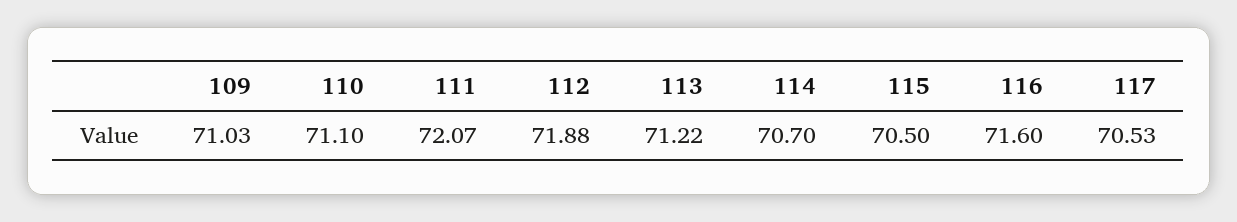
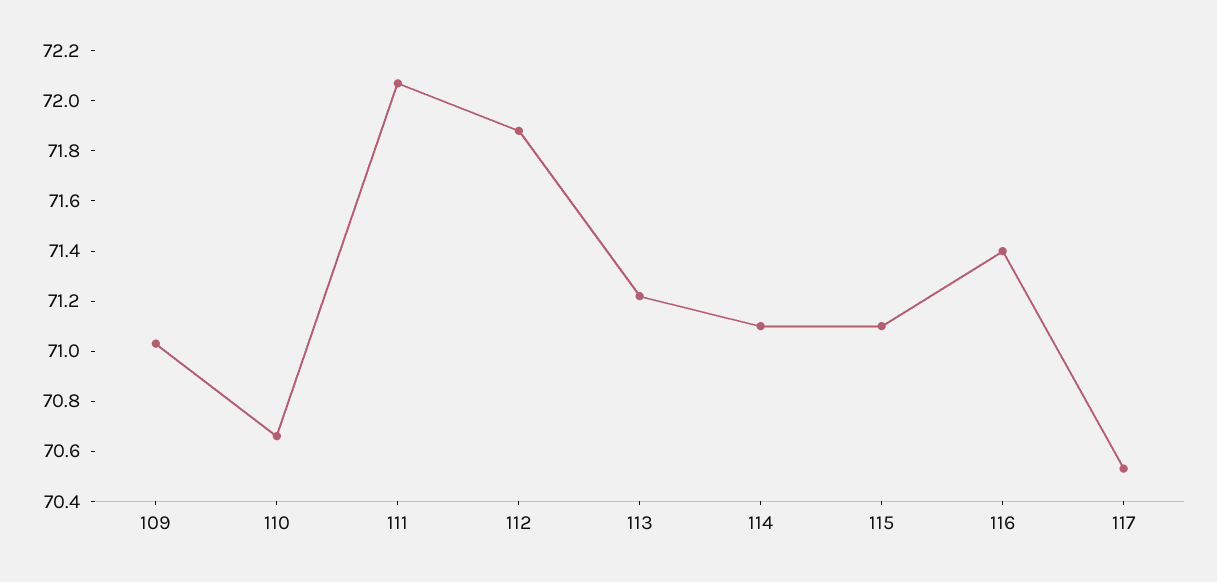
110: 71.1 -> 70.65
114: 70.7 -> 71.1
115: 70.5 -> 71.1
116: 71.6 -> 71.4

